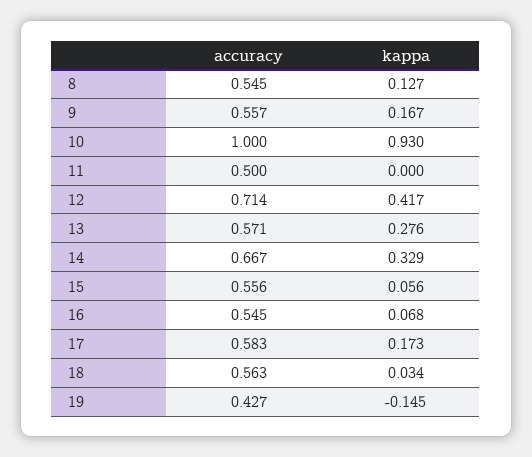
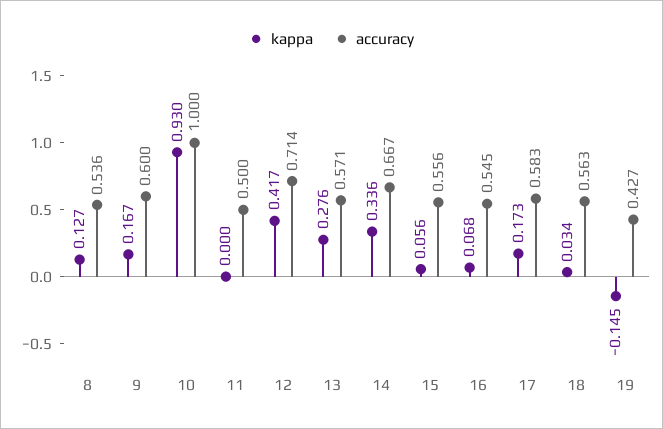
accuracy, 8: 0.545 -> 0.536
accuracy, 9: 0.557 -> 0.6
kappa, 14: 0.329 -> 0.336

